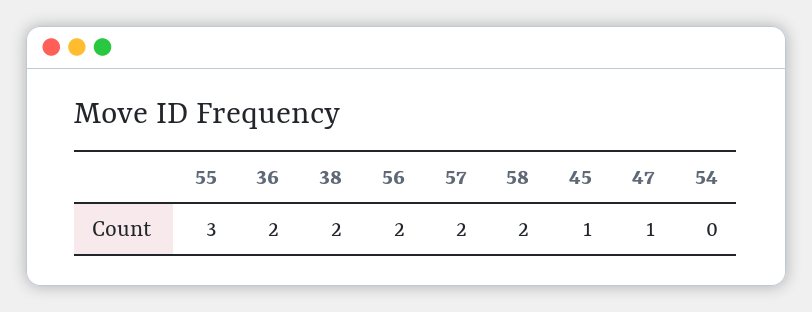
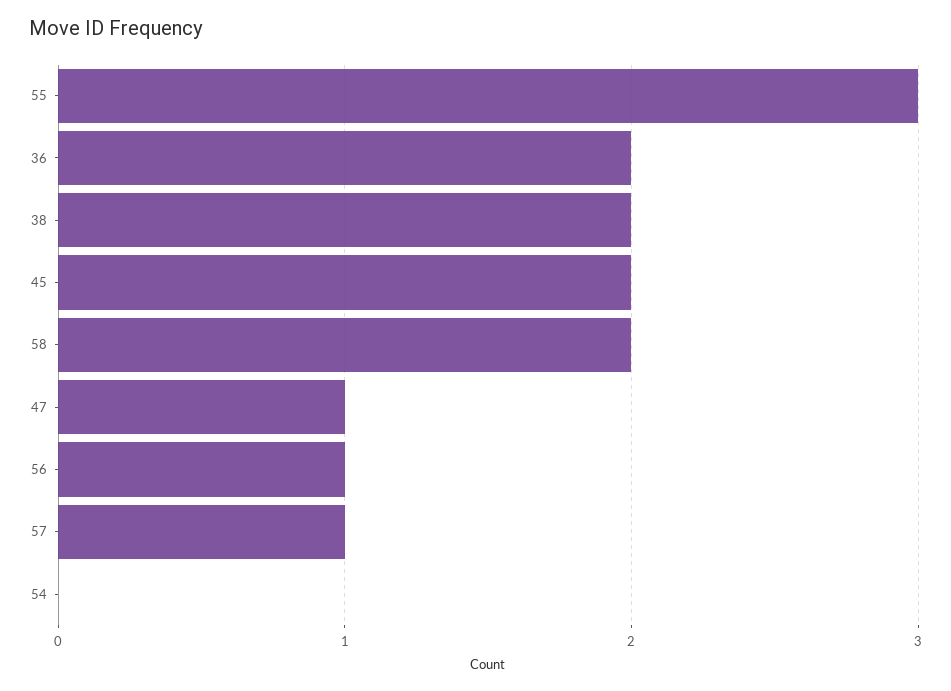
56: 2 -> 1
57: 2 -> 1
45: 1 -> 2

